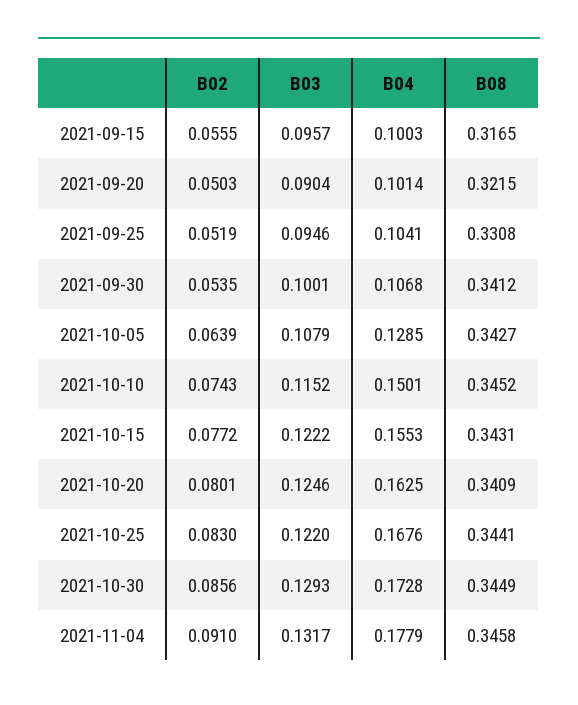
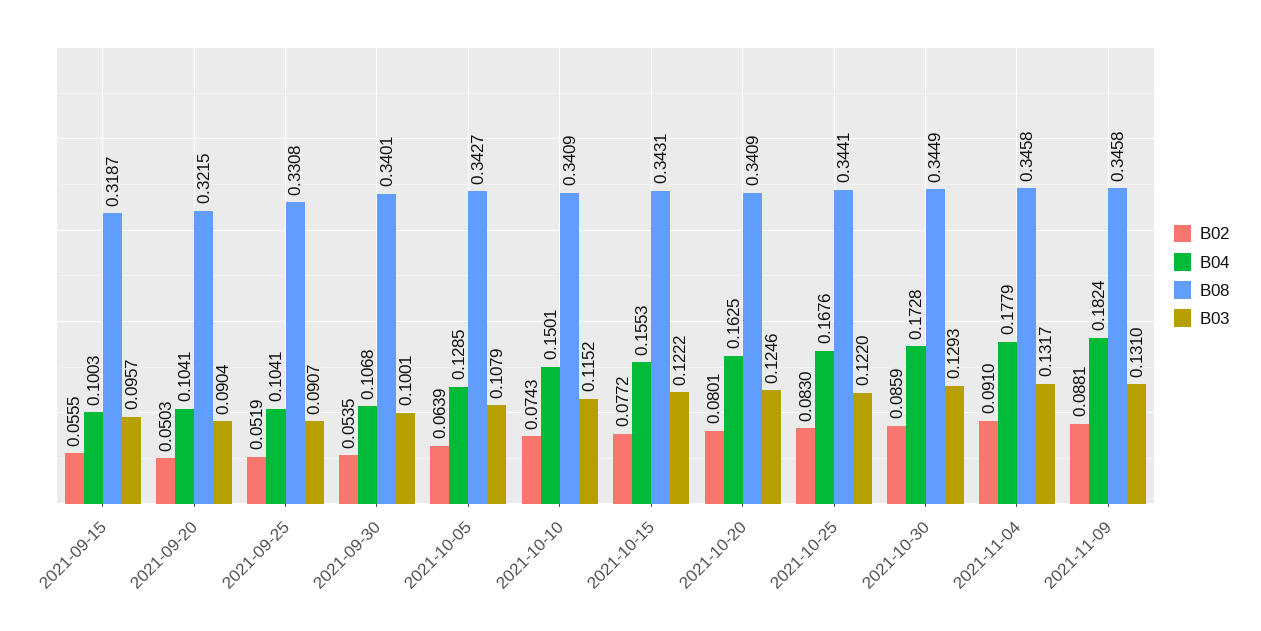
B08, 2021-09-15: 0.3165 -> 0.3187
B04, 2021-09-20: 0.1014 -> 0.1041
B03, 2021-09-25: 0.0946 -> 0.0907
B08, 2021-09-30: 0.3412 -> 0.3401
B08, 2021-10-10: 0.3452 -> 0.3409
B02, 2021-10-30: 0.0856 -> 0.0859
B02, 2021-11-09: none -> 0.0881
B04, 2021-11-09: none -> 0.1824
B08, 2021-11-09: none -> 0.3458
B03, 2021-11-09: none -> 0.131

